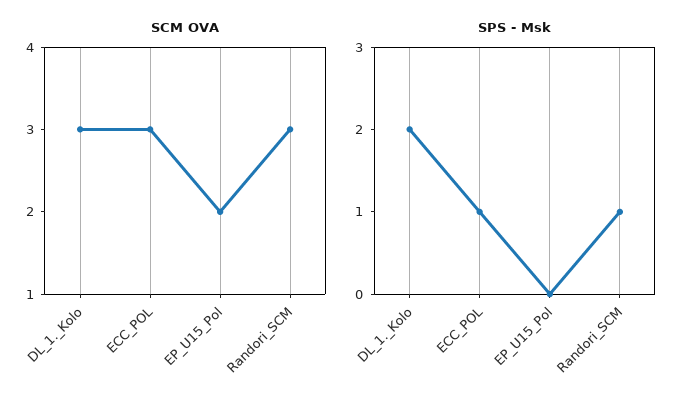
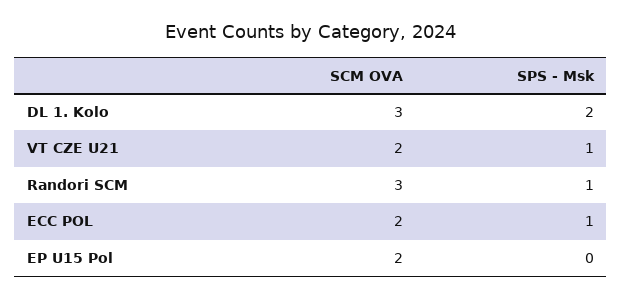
SCM OVA, ECC_POL: 3 -> 2
SCM OVA, VT CZE U21: none -> 2
SPS - Msk, VT CZE U21: none -> 1

